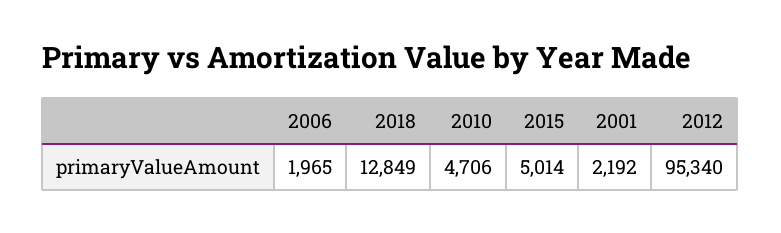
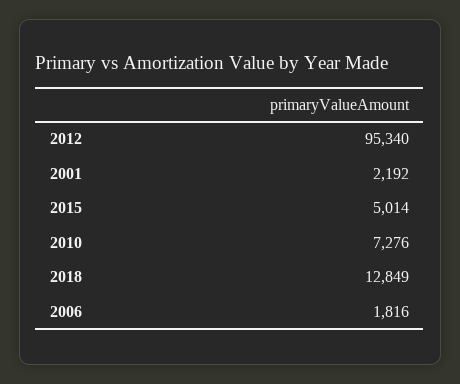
2006: 1965 -> 1816
2010: 4706 -> 7276

